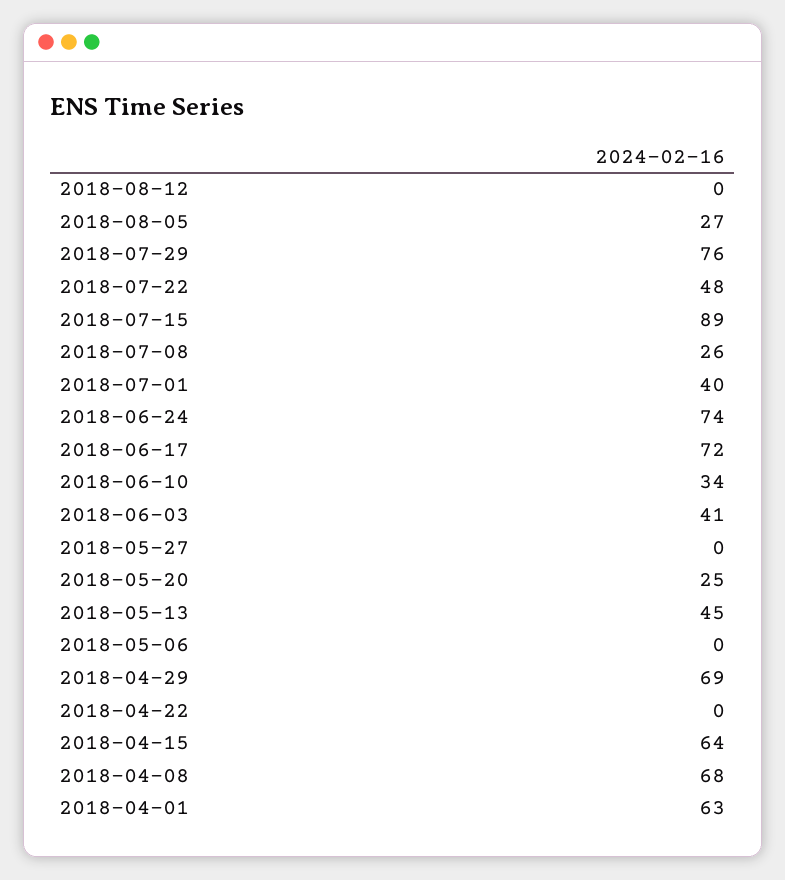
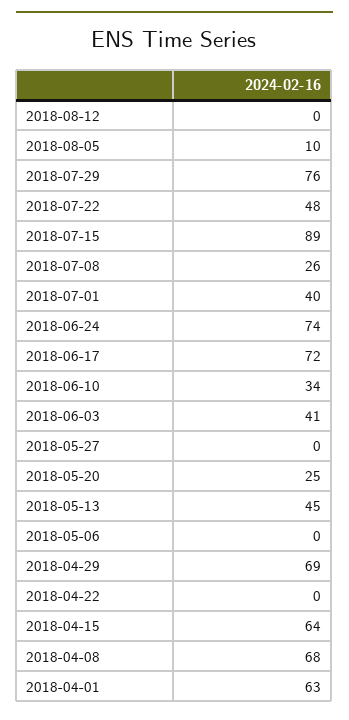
2018-08-05: 27 -> 10

